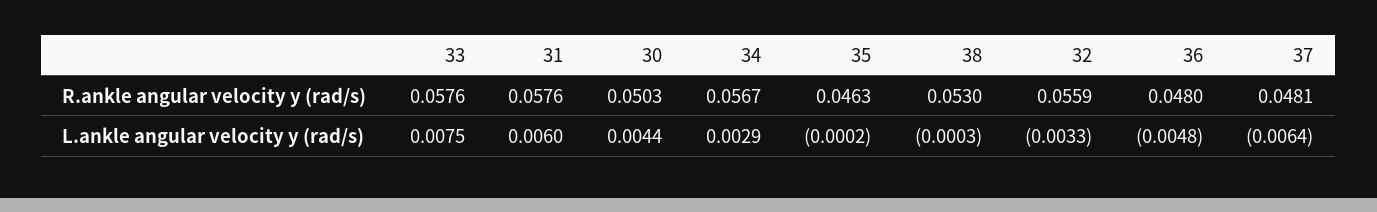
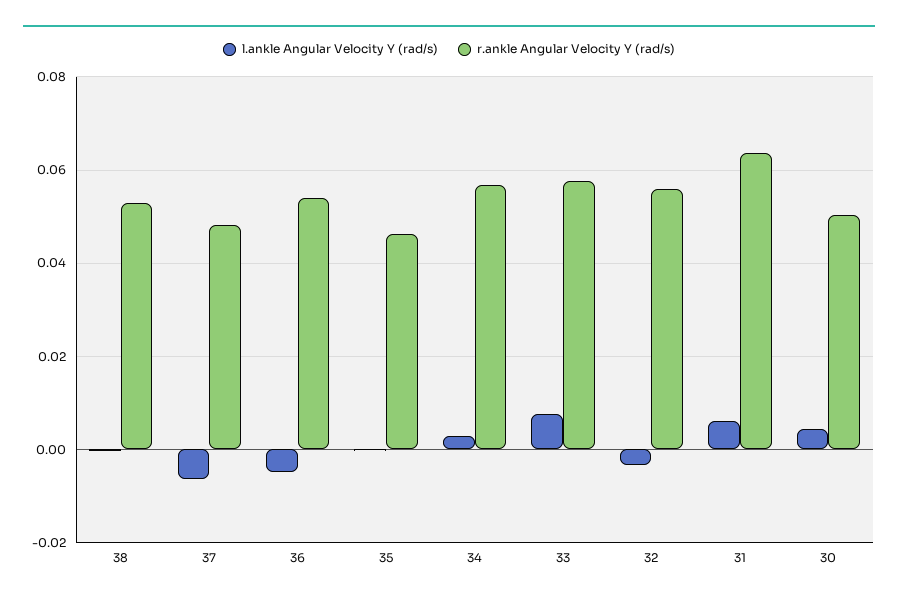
R.ankle angular velocity y (rad/s), 31: 0.0576 -> 0.064
R.ankle angular velocity y (rad/s), 36: 0.048 -> 0.054

